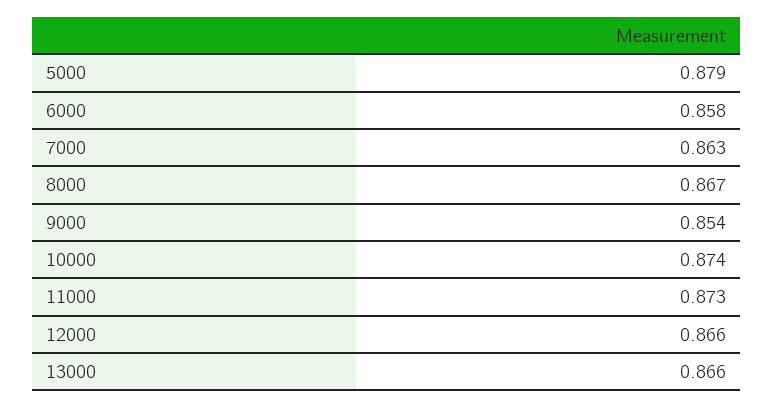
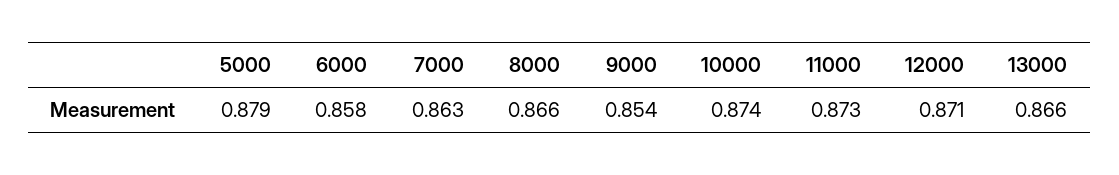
8000: 0.867 -> 0.866
12000: 0.866 -> 0.871

